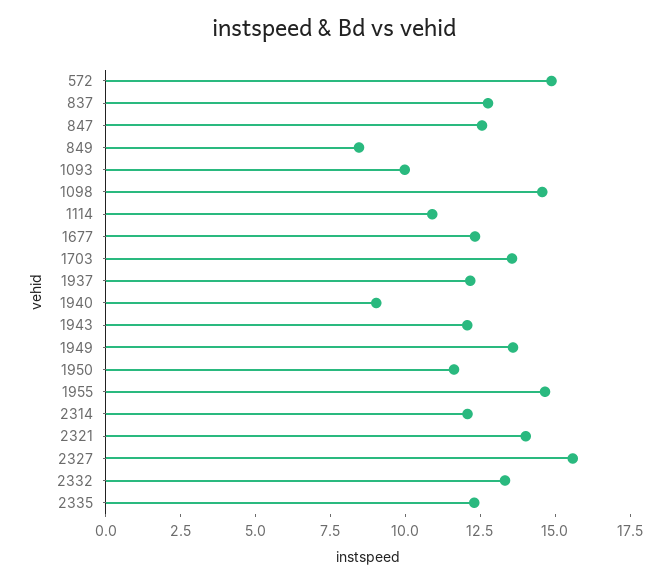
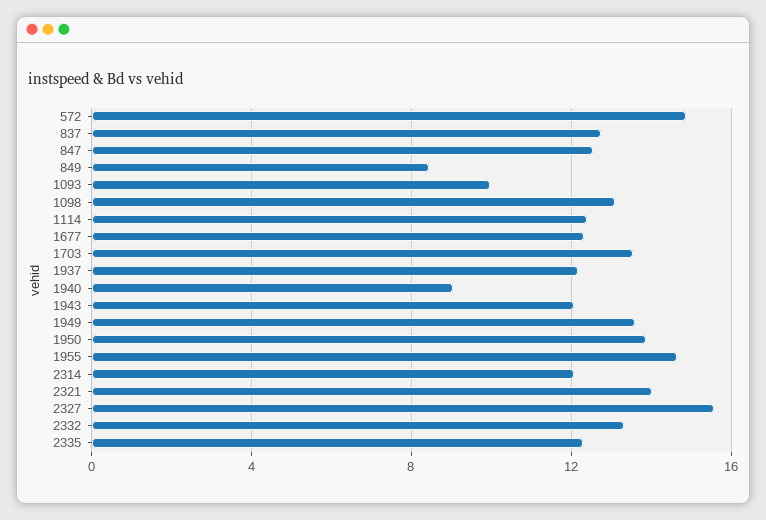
1098: 14.5 -> 13
1114: 11 -> 12.5
1950: 11.5 -> 14

